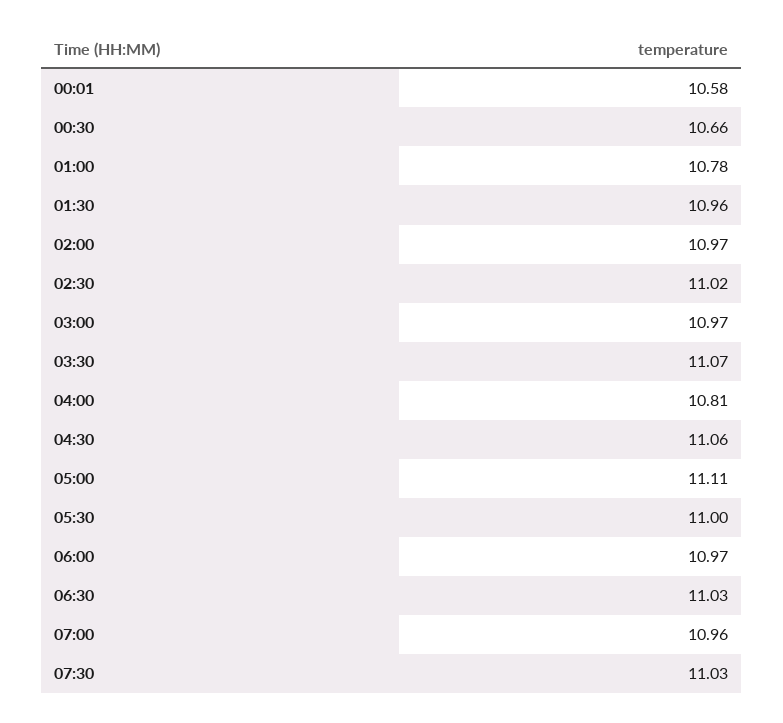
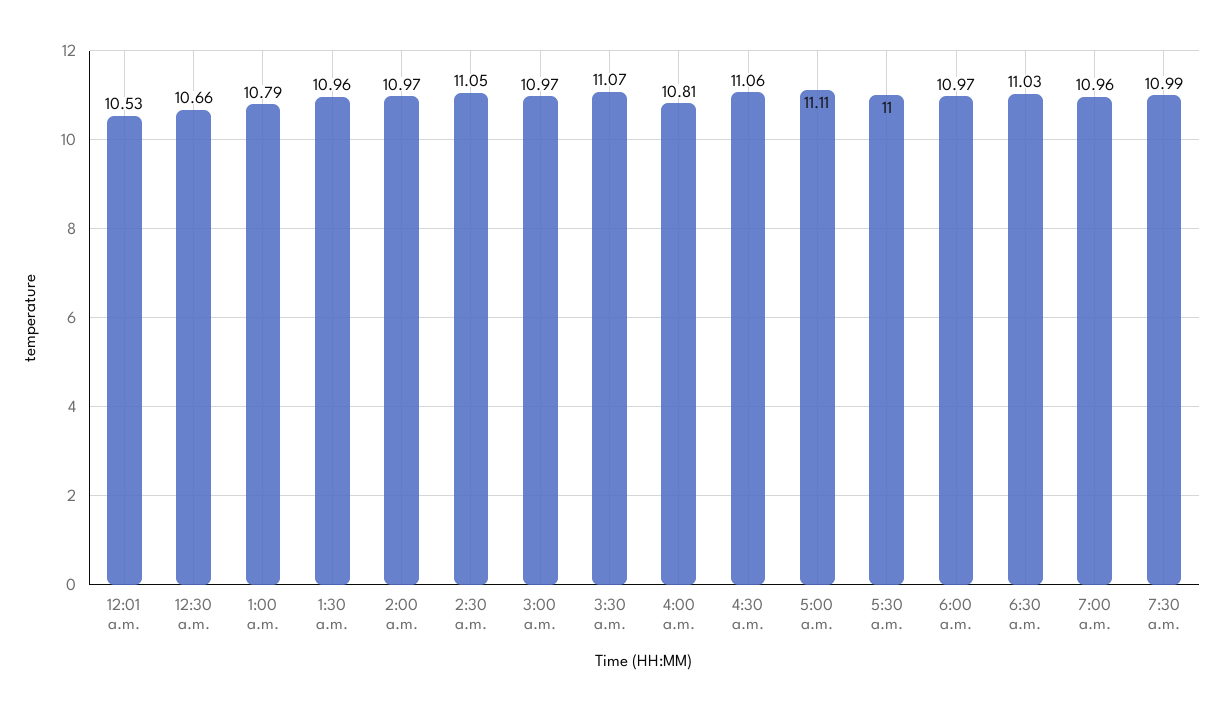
00:01: 10.58 -> 10.53
01:00: 10.78 -> 10.79
02:30: 11.02 -> 11.05
07:30: 11.03 -> 10.99

